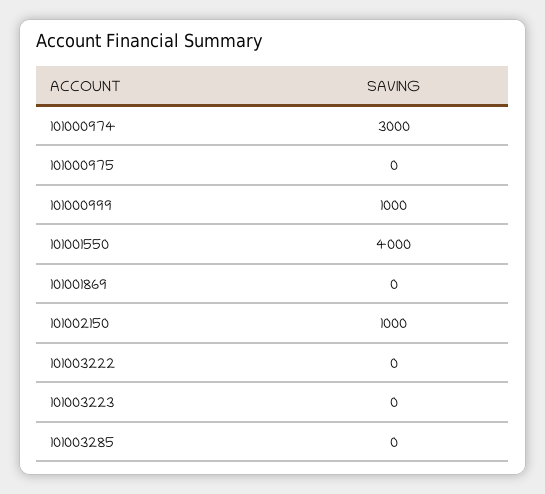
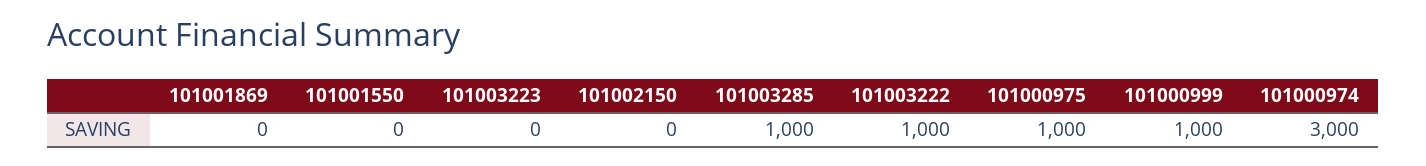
101000975: 0 -> 1000
101001550: 4000 -> 0
101002150: 1000 -> 0
101003222: 0 -> 1000
101003285: 0 -> 1000

